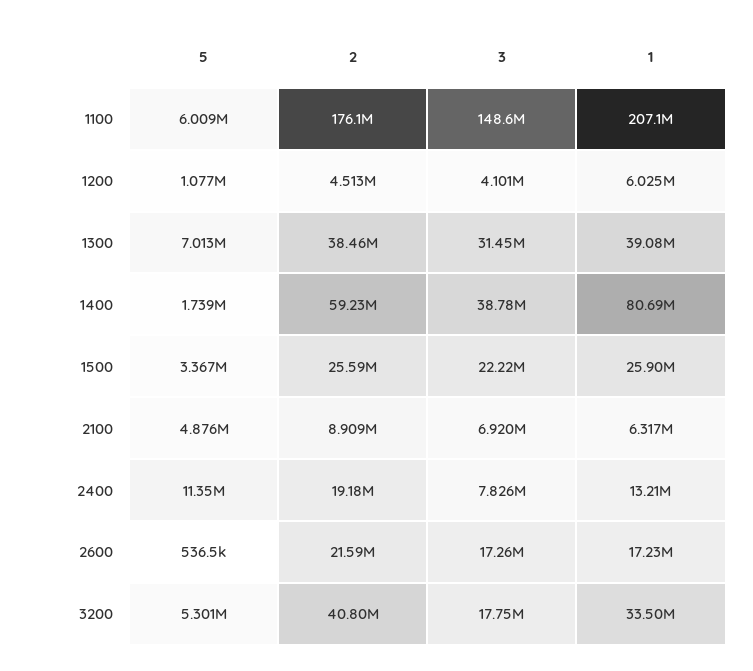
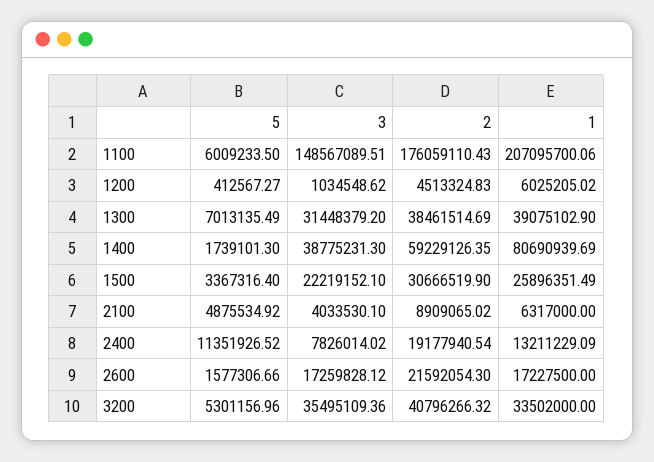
5, 1200: 1077000 -> 412567.27
3, 1200: 4101000 -> 1034548.62
2, 1500: 25590000 -> 30666519.9
3, 2100: 6920000 -> 4033530.1
5, 2600: 536500 -> 1577306.66
3, 3200: 17750000 -> 35495109.36

